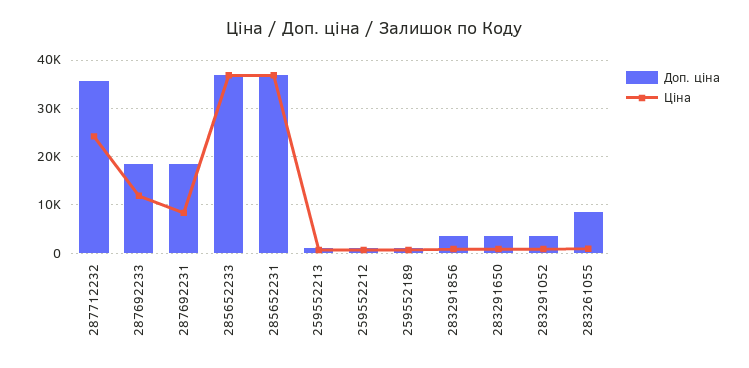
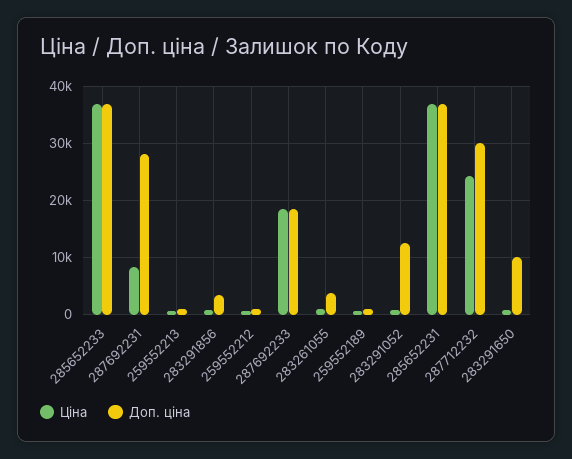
Доп. ціна, 287712232: 36000 -> 30000
Ціна, 287692233: 12000 -> 18000
Доп. ціна, 287692231: 18000 -> 28000
Доп. ціна, 283291650: 4000 -> 10000
Доп. ціна, 283291052: 4000 -> 12000
Доп. ціна, 283261055: 8000 -> 4000

